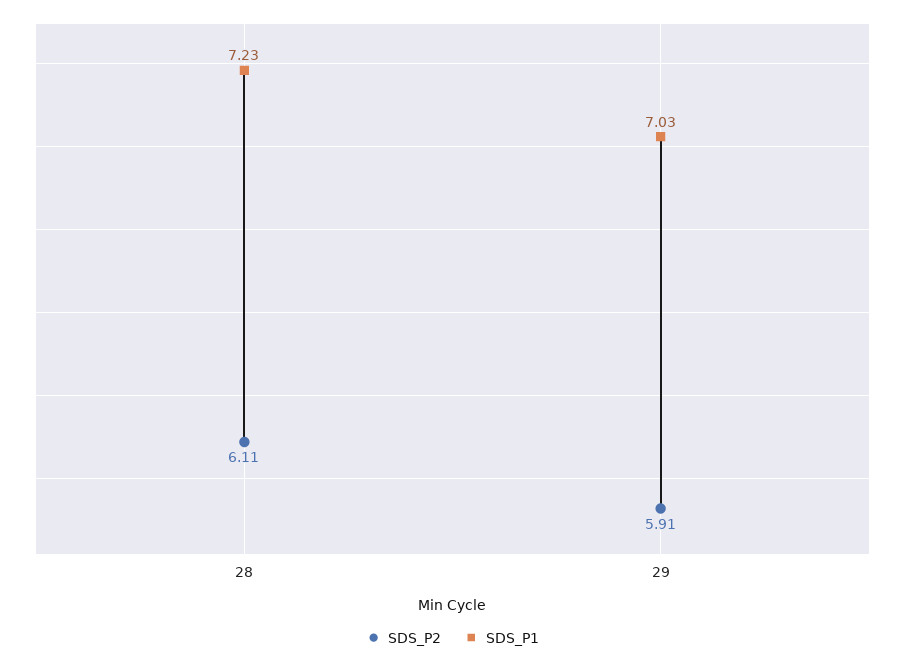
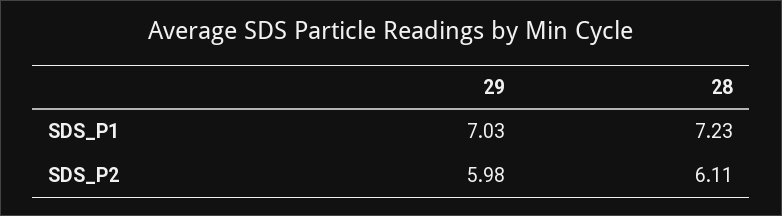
SDS_P2, 29: 5.91 -> 5.98

